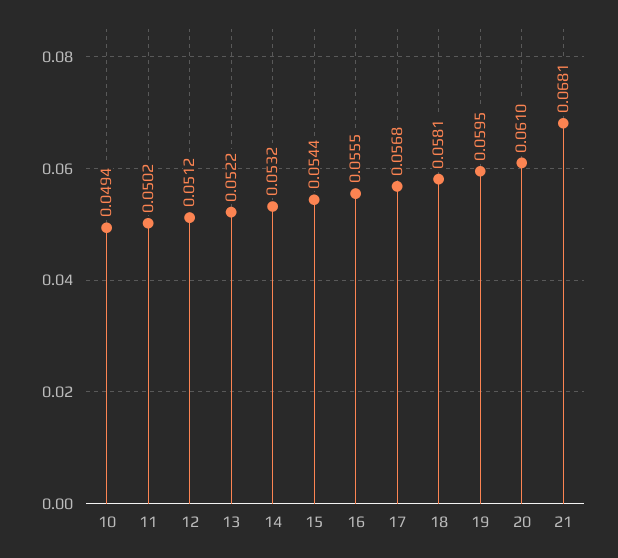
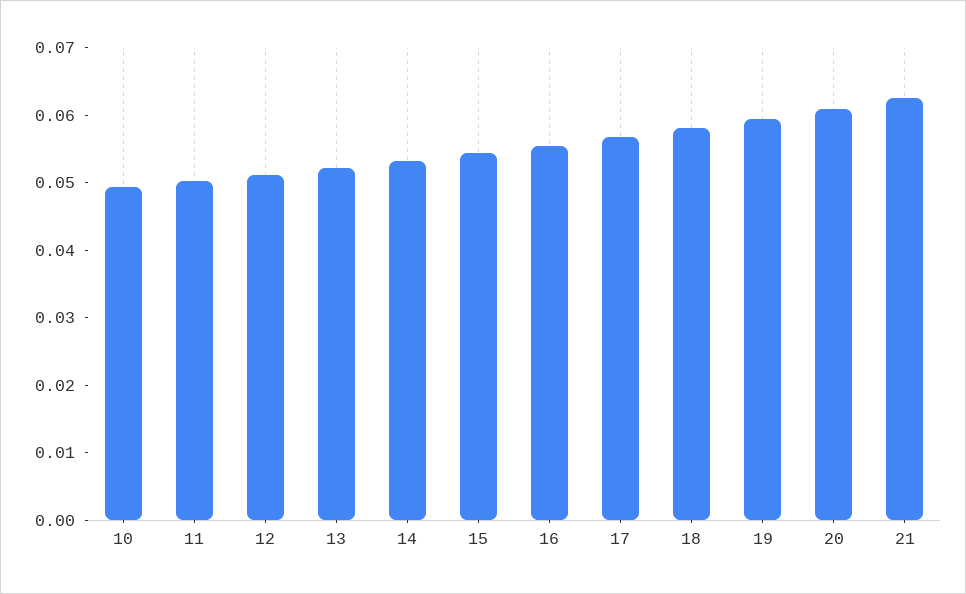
21: 0.0681 -> 0.062

